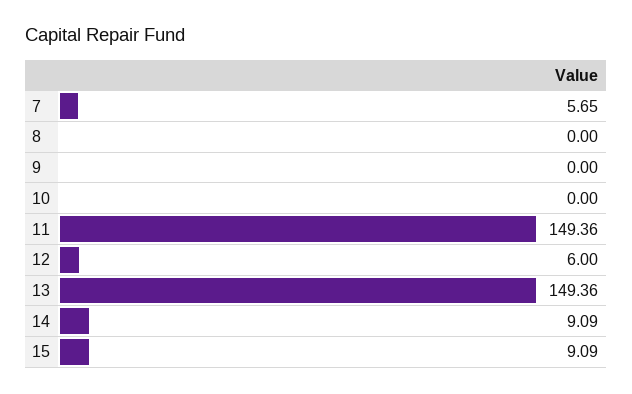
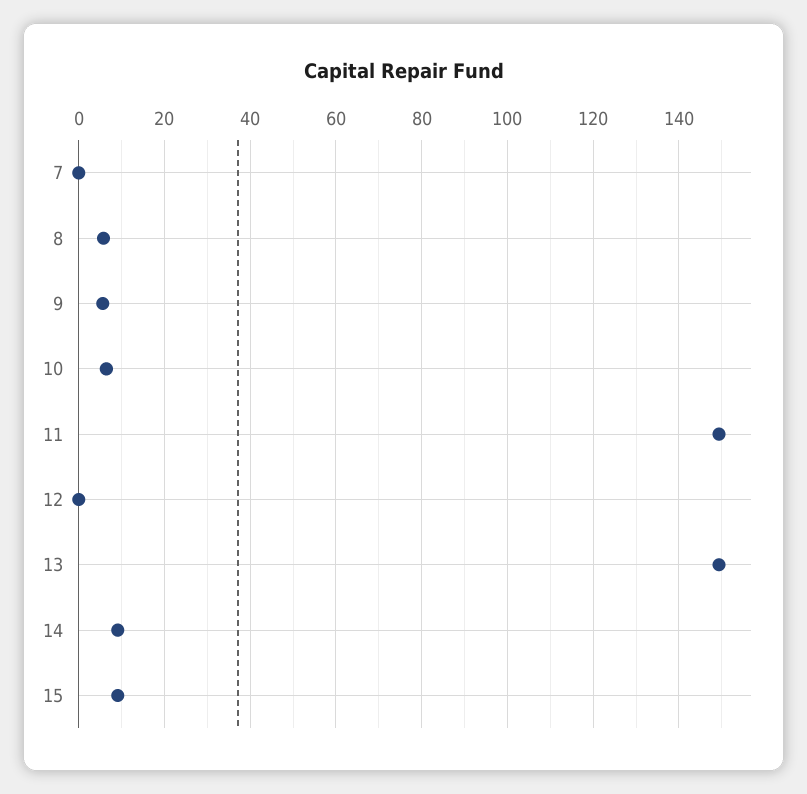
7: 5.65 -> 0
8: 0 -> 6
9: 0 -> 6
10: 0 -> 6
12: 6 -> 0

